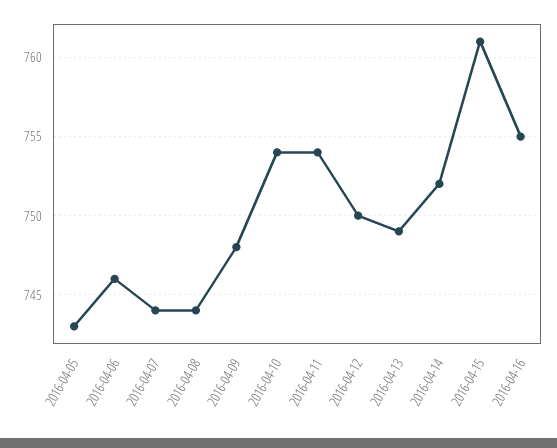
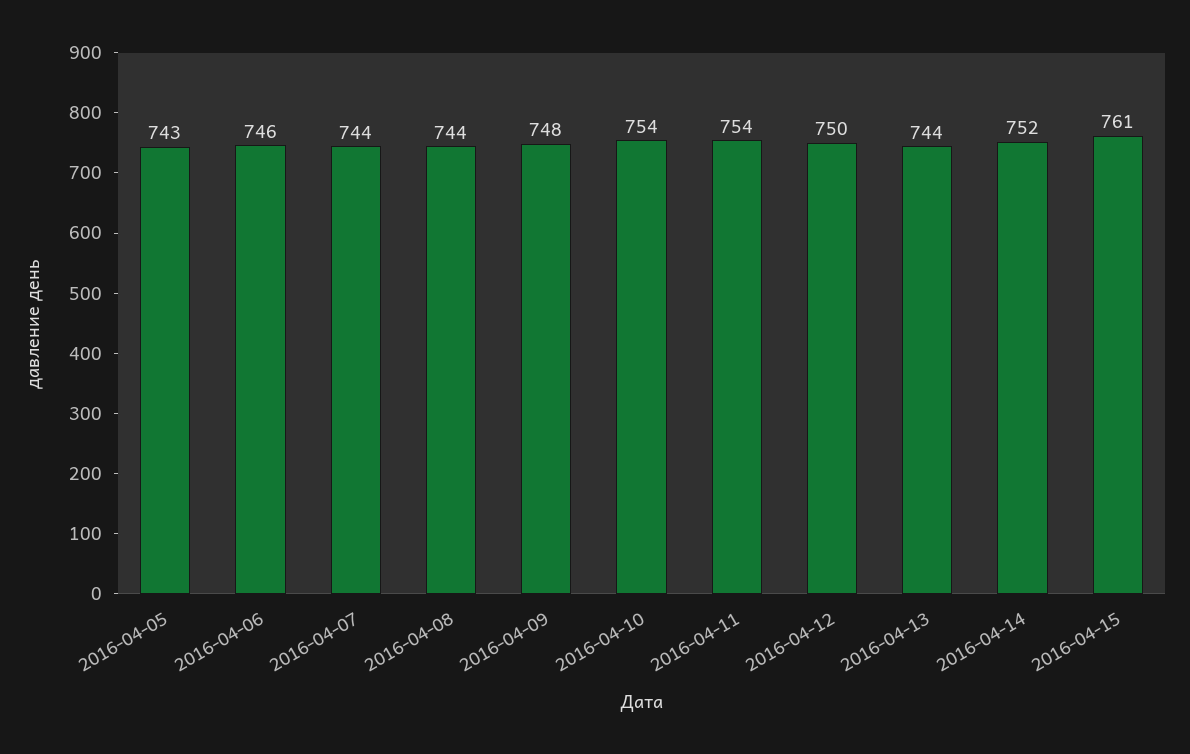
2016-04-13: 749 -> 744
2016-04-16: 755 -> none

